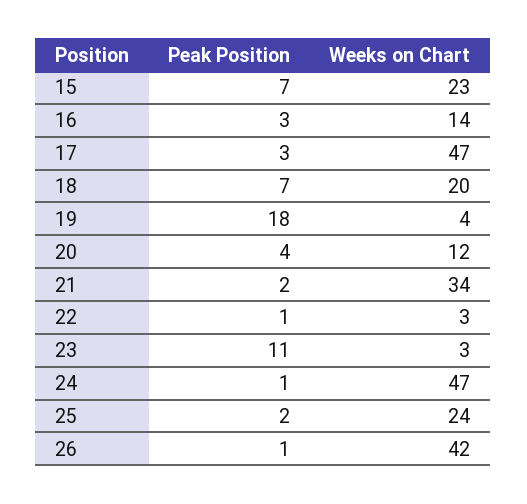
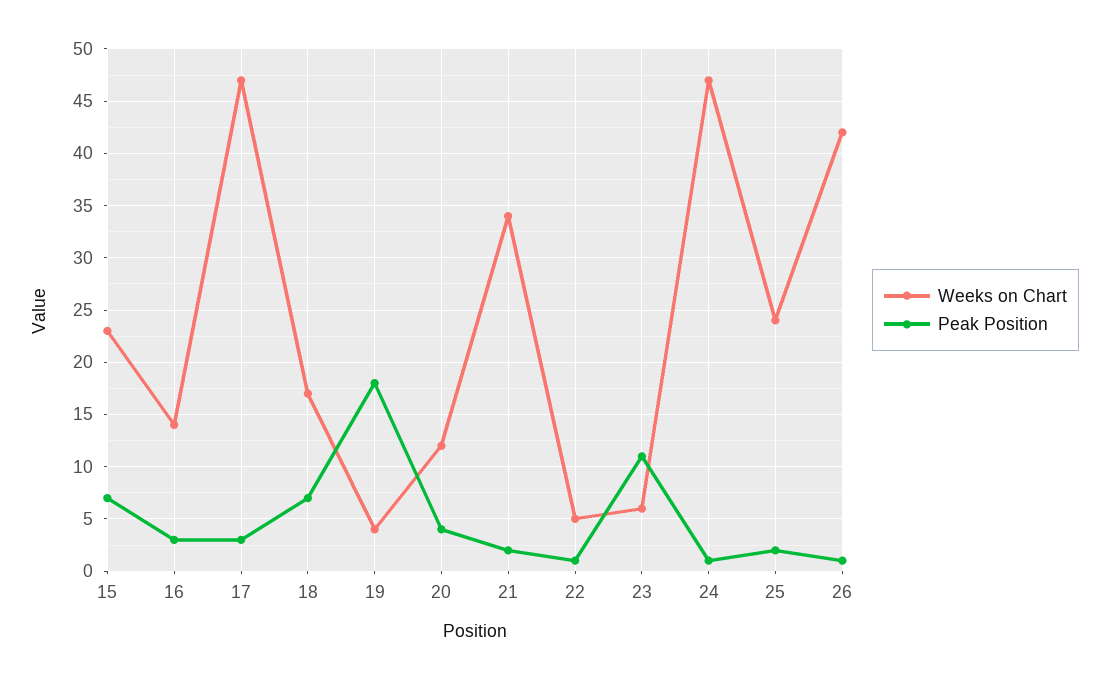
Weeks on Chart, 18: 20 -> 17
Weeks on Chart, 22: 3 -> 5
Weeks on Chart, 23: 3 -> 6

